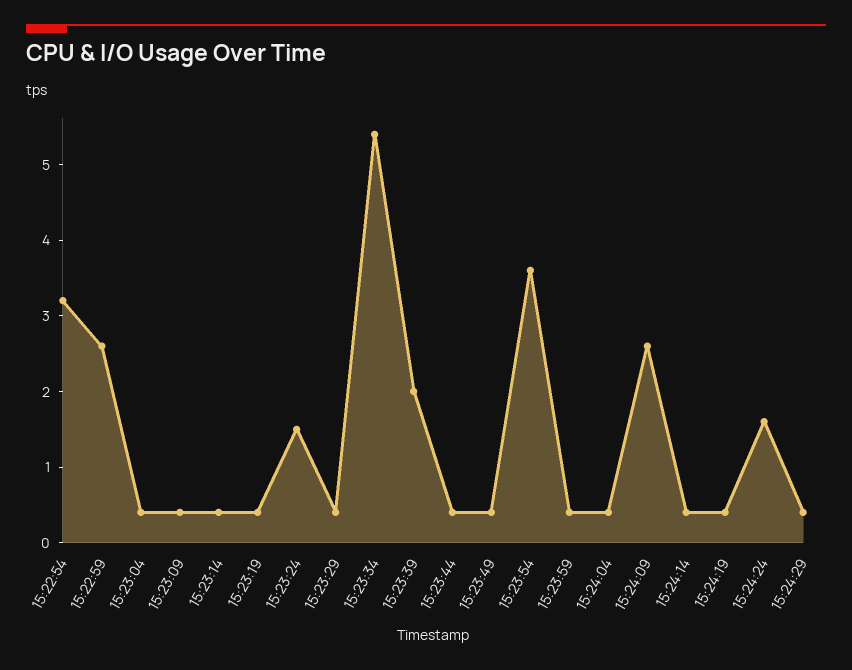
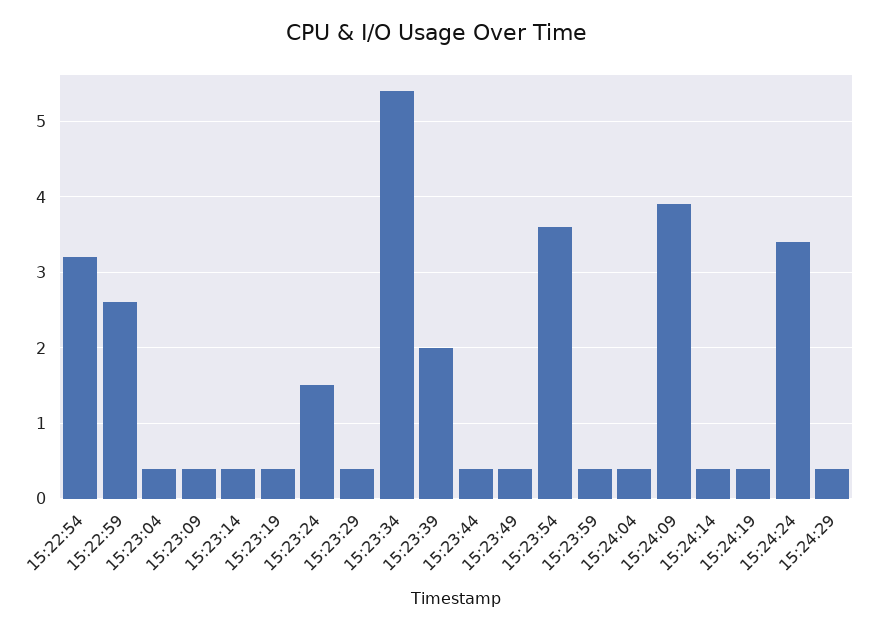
15:24:09: 2.5 -> 3.9
15:24:24: 1.5 -> 3.4

